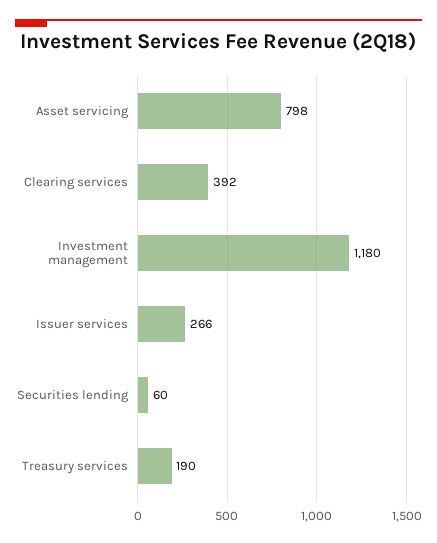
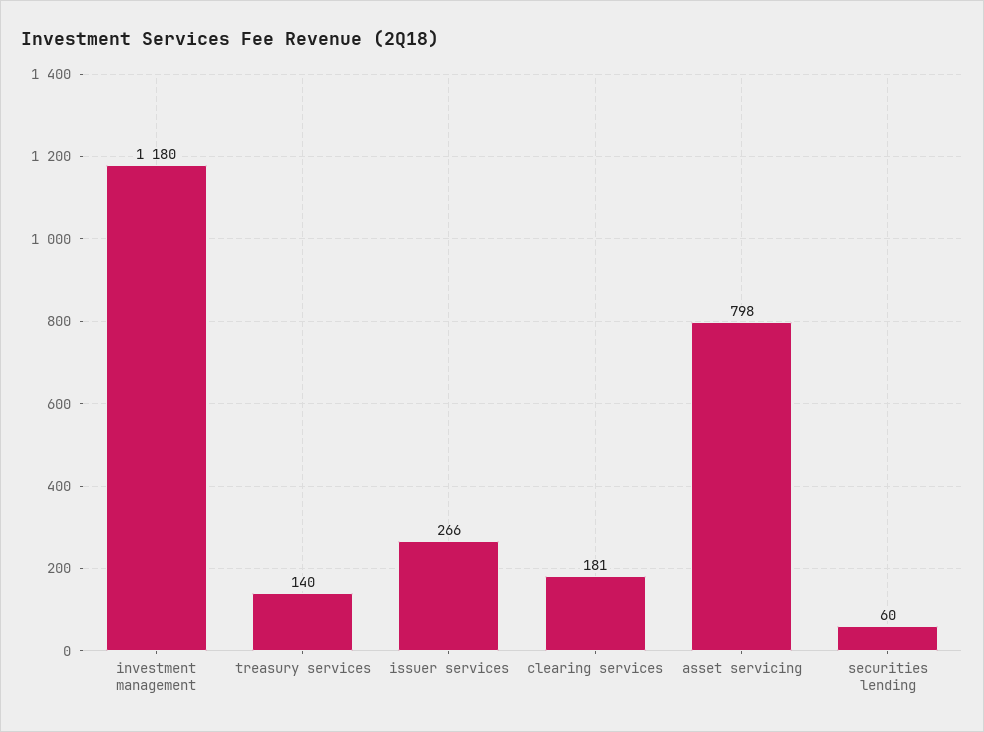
Clearing services: 392 -> 181
Treasury services: 190 -> 140

